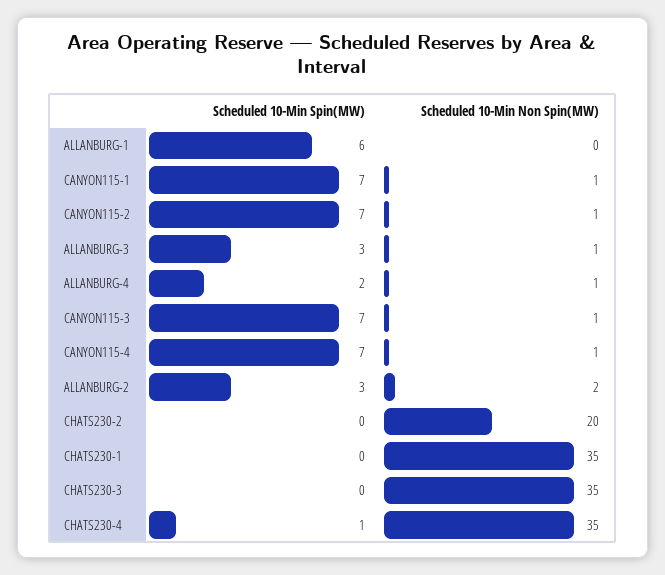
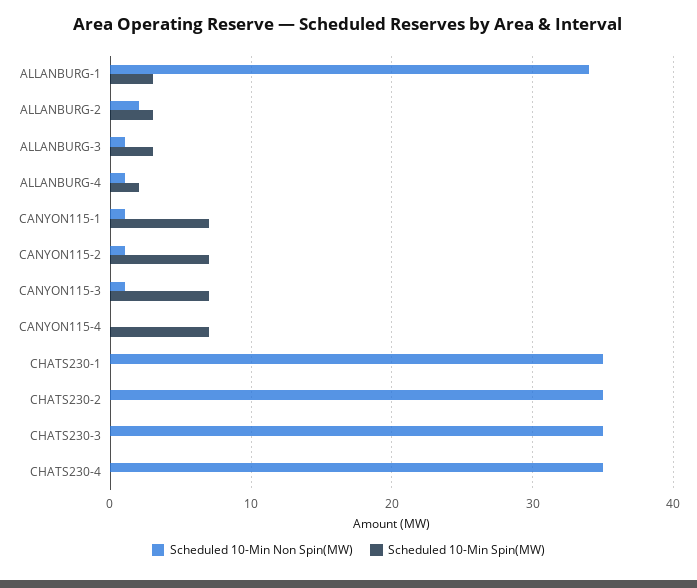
Scheduled 10-Min Spin(MW), ALLANBURG-1: 6 -> 3
Scheduled 10-Min Non Spin(MW), ALLANBURG-1: 0 -> 34
Scheduled 10-Min Non Spin(MW), CANYON115-4: 1 -> 0
Scheduled 10-Min Non Spin(MW), CHATS230-2: 20 -> 35
Scheduled 10-Min Spin(MW), CHATS230-4: 1 -> 0

